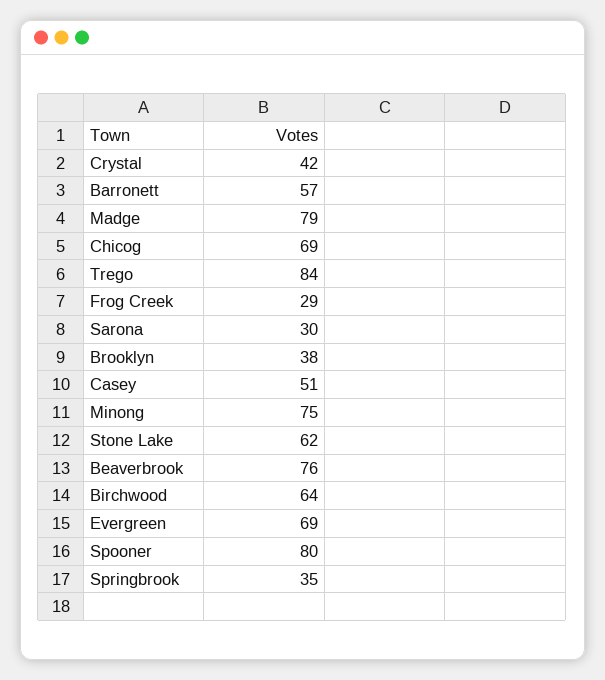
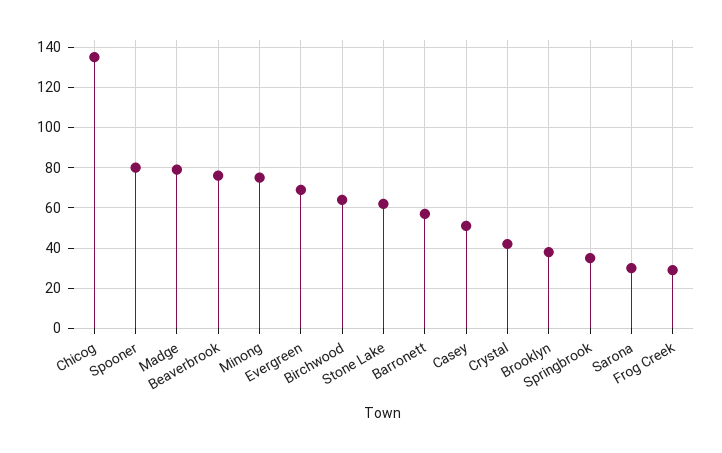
Chicog: 69 -> 135
Trego: 84 -> none

